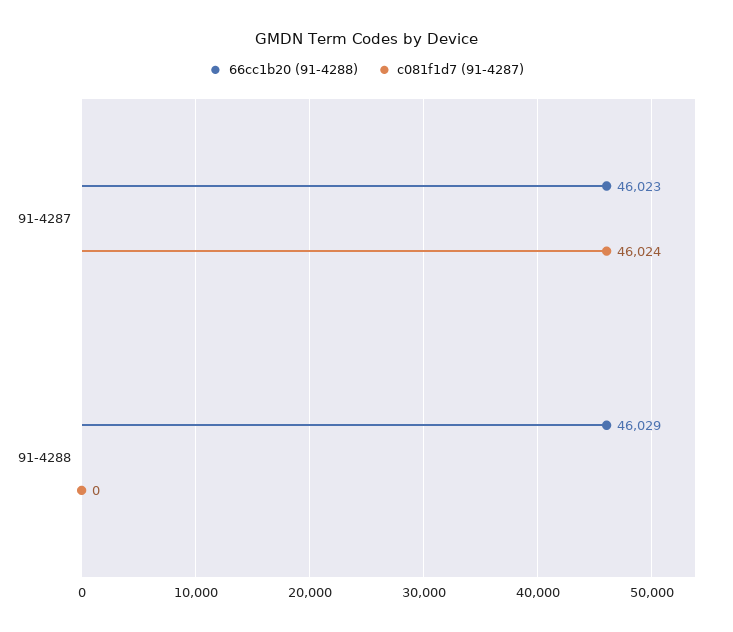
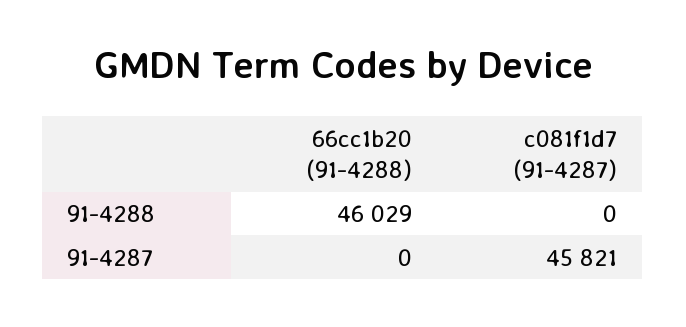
66cc1b20 (91-4288), 91-4287: 46023 -> 0
c081f1d7 (91-4287), 91-4287: 46024 -> 45821

